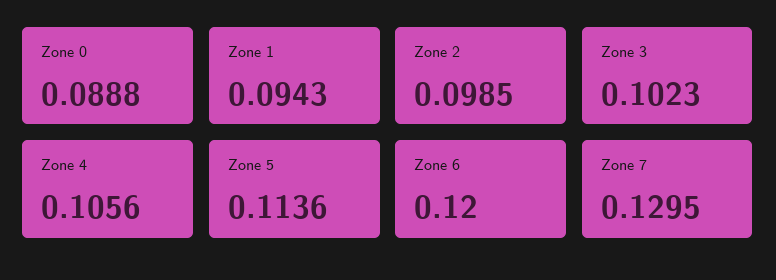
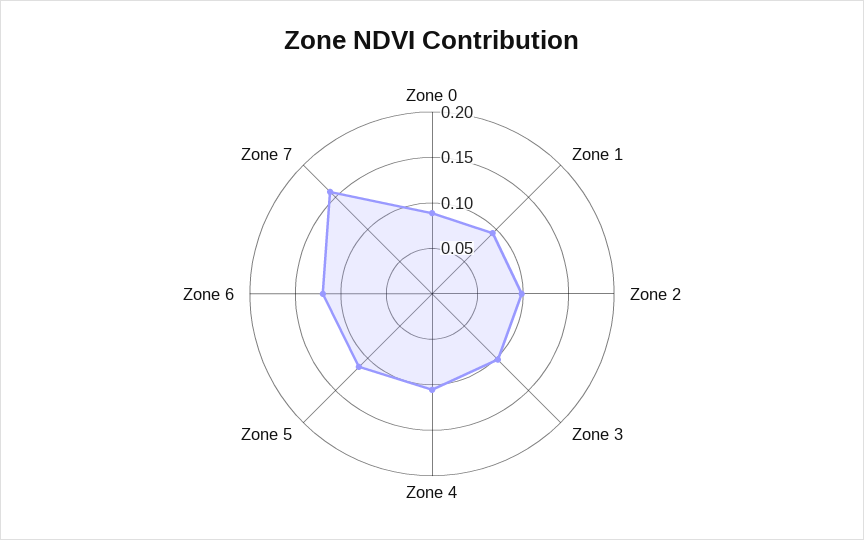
Zone 7: 0.1295 -> 0.16

